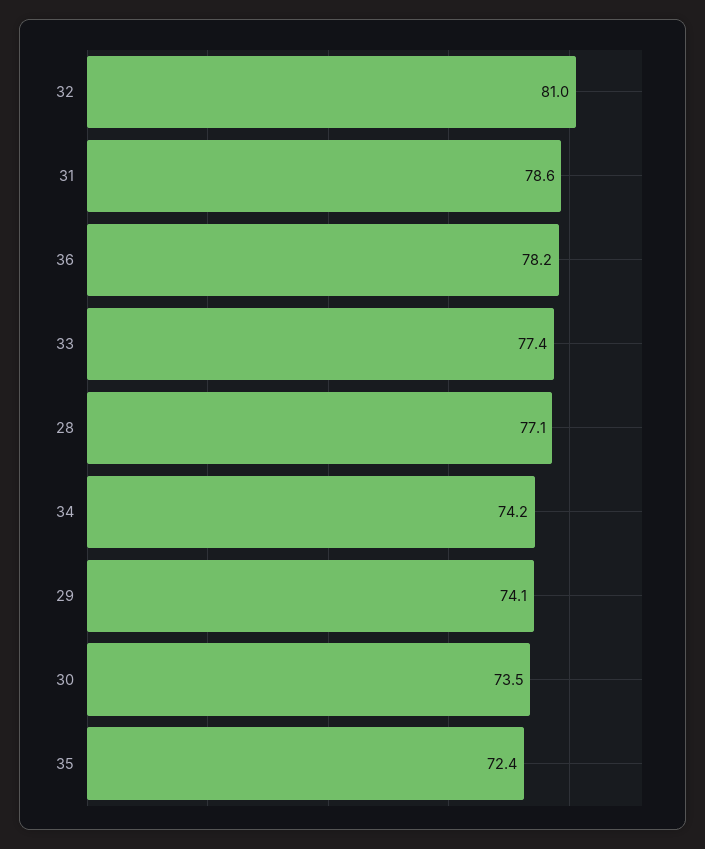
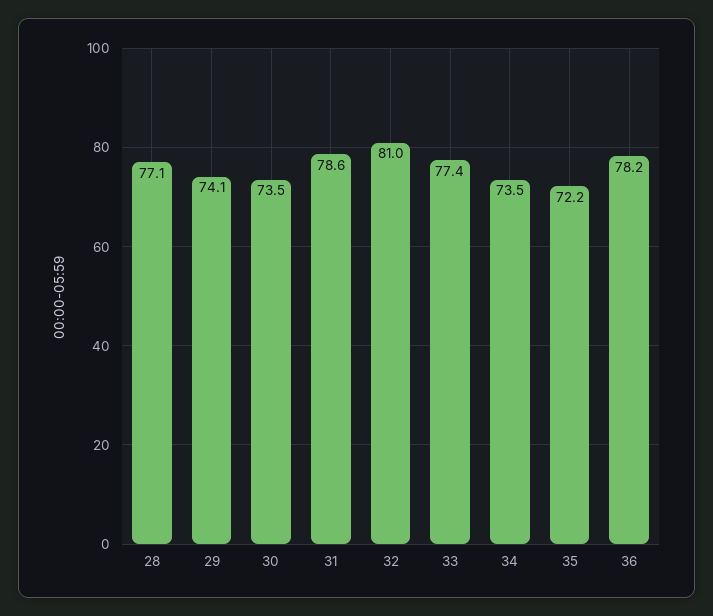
34: 74.2 -> 73.5
35: 72.4 -> 72.2

